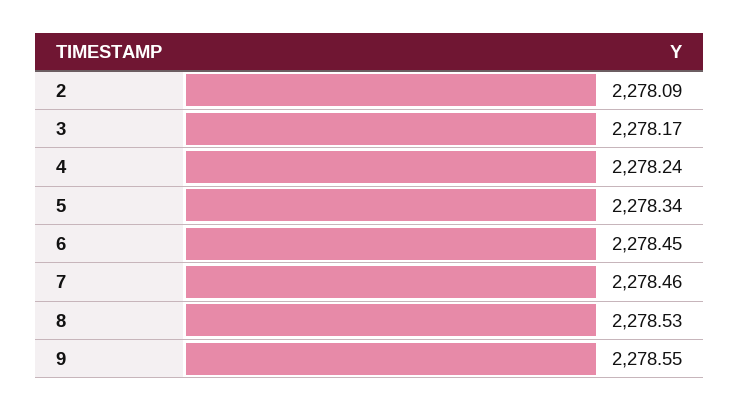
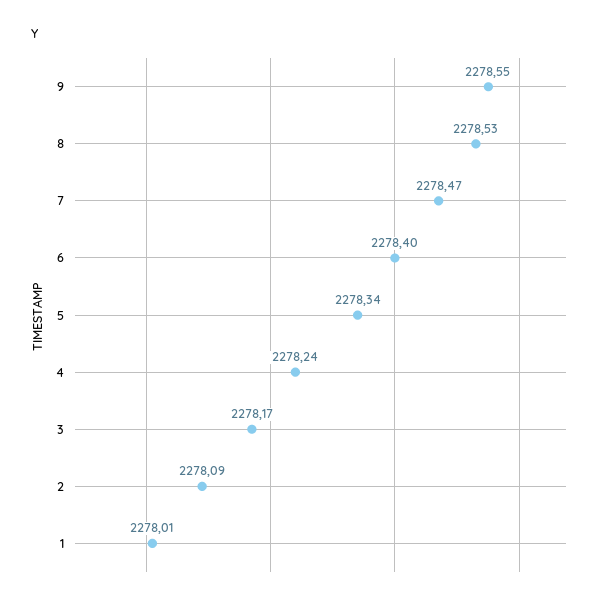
6: 2278.45 -> 2278.4
7: 2278.46 -> 2278.47
1: none -> 2278.01

